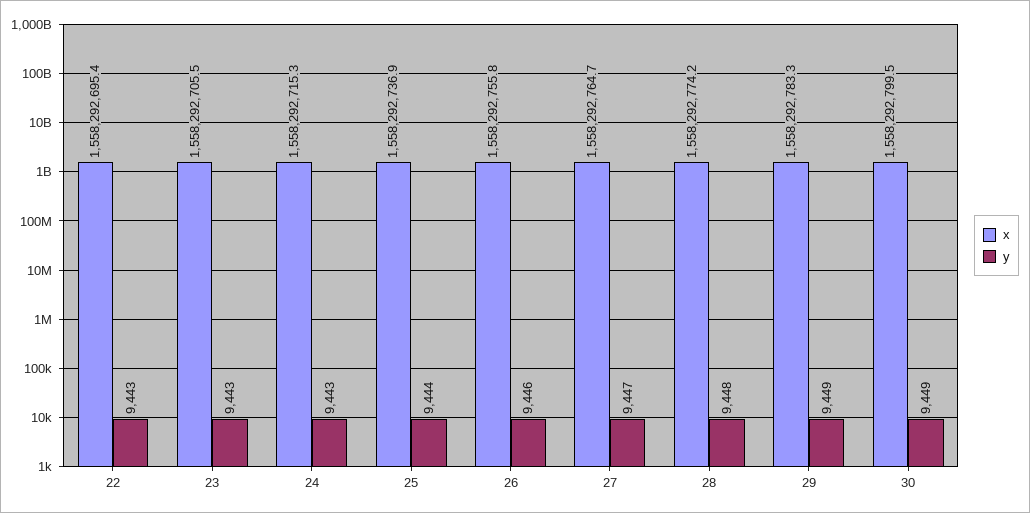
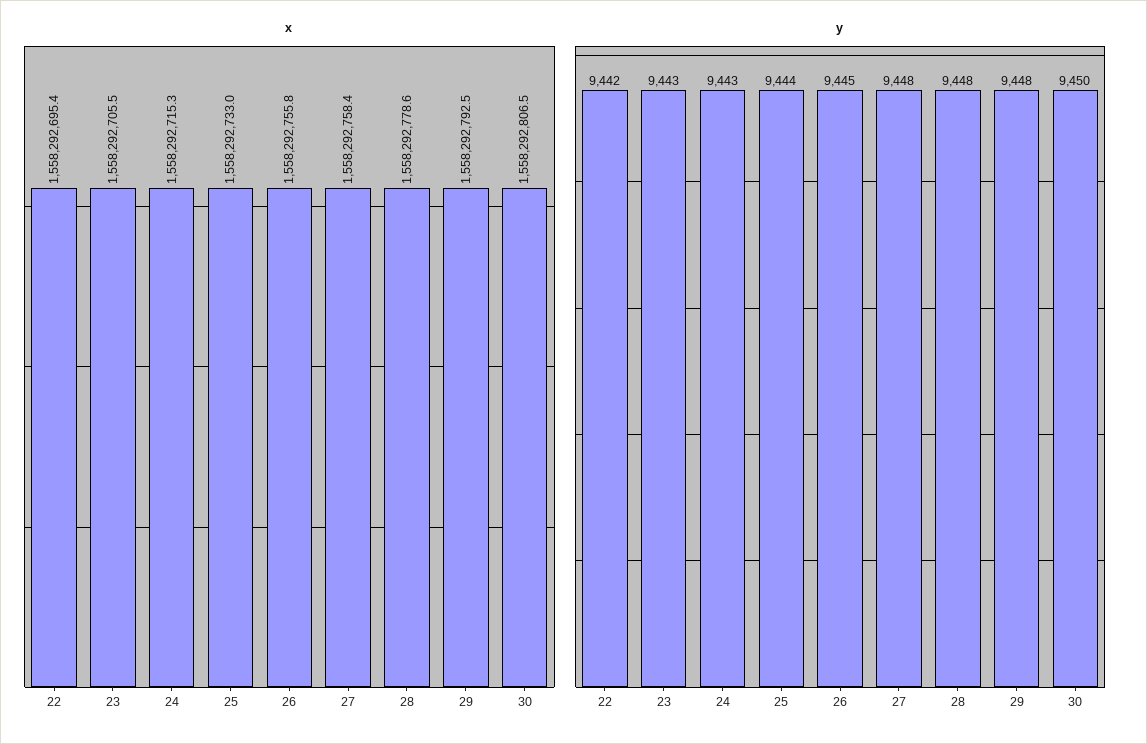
y, 22: 9443 -> 9442
x, 25: 1558292736.9 -> 1558292733
y, 26: 9446 -> 9445
x, 27: 1558292764.7 -> 1558292758.4
y, 27: 9447 -> 9448
x, 28: 1558292774.2 -> 1558292778.6
x, 29: 1558292783.3 -> 1558292792.5
y, 29: 9449 -> 9448
x, 30: 1558292799.5 -> 1558292806.5
y, 30: 9449 -> 9450

